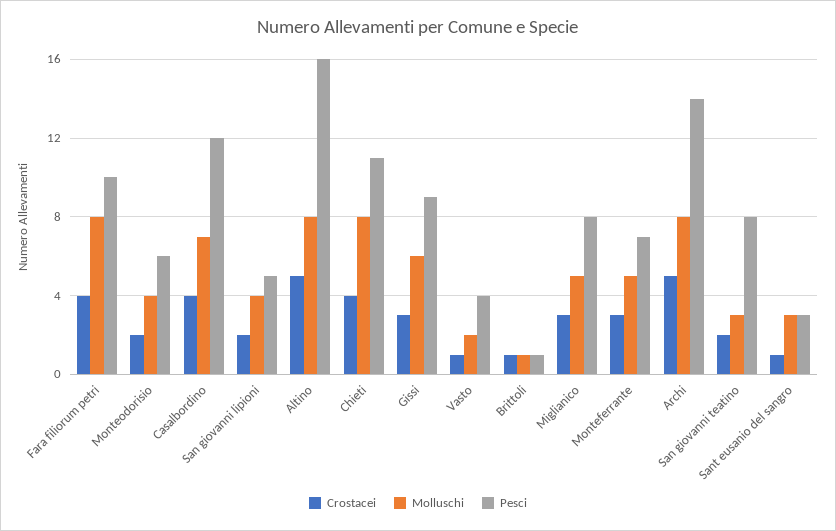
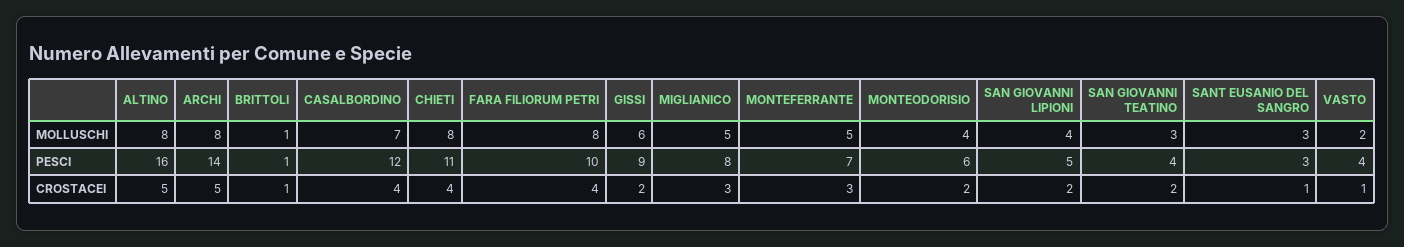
Crostacei, Gissi: 3 -> 2
Pesci, San giovanni teatino: 8 -> 4

